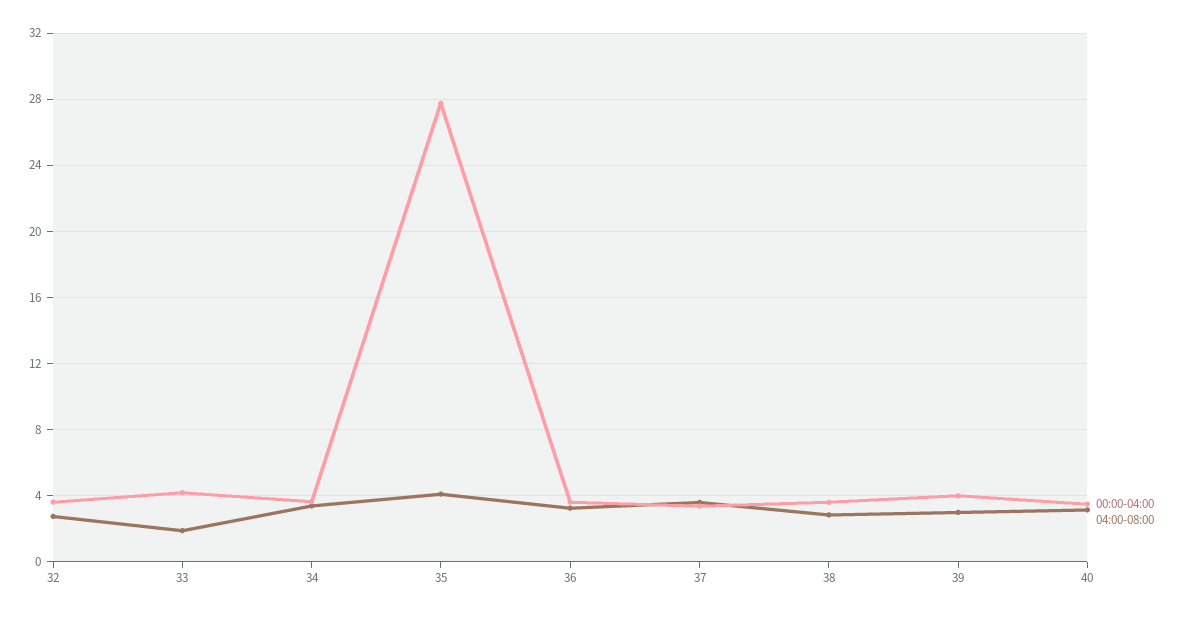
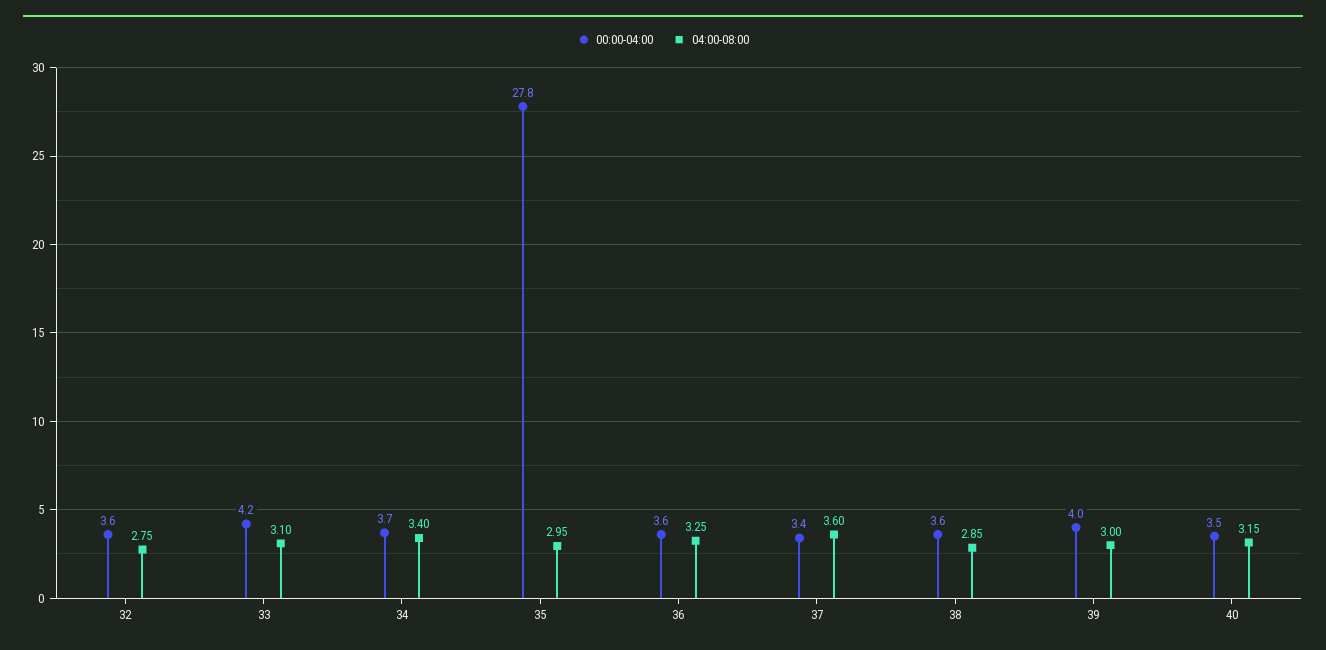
04:00-08:00, 33: 2 -> 3.1
04:00-08:00, 35: 4 -> 2.95

